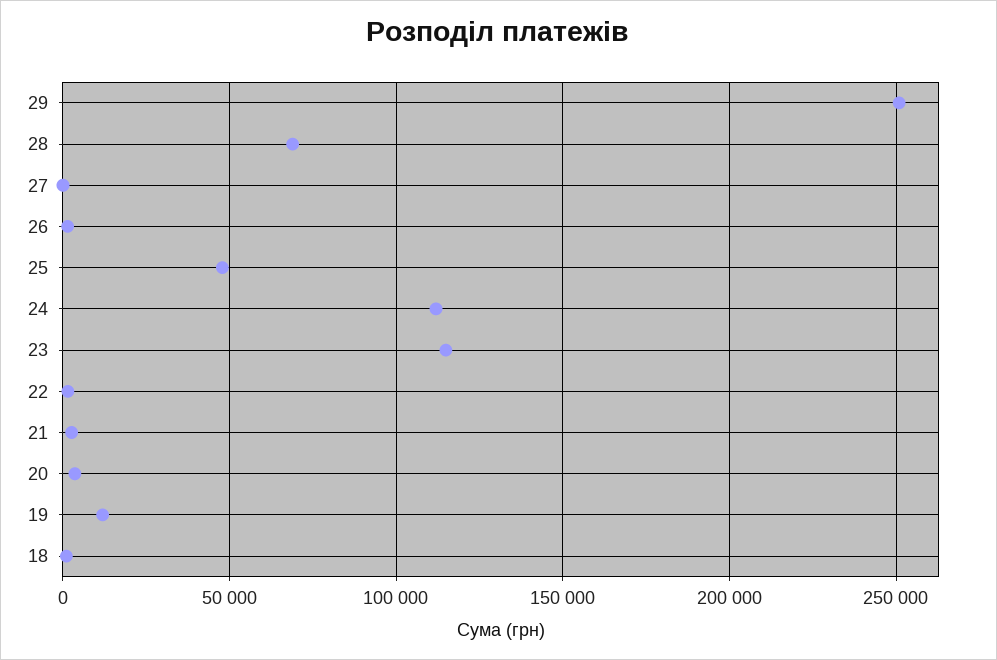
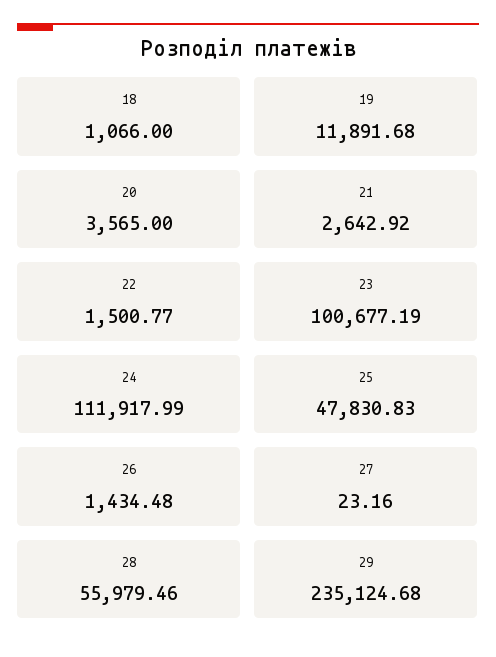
29: 250000 -> 235124.68
28: 70000 -> 55979.46
23: 115000 -> 100677.19

